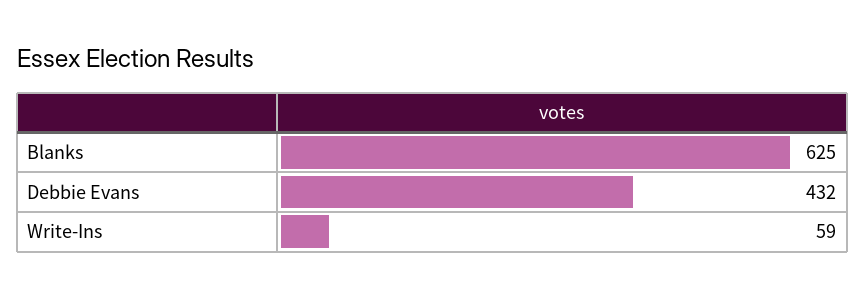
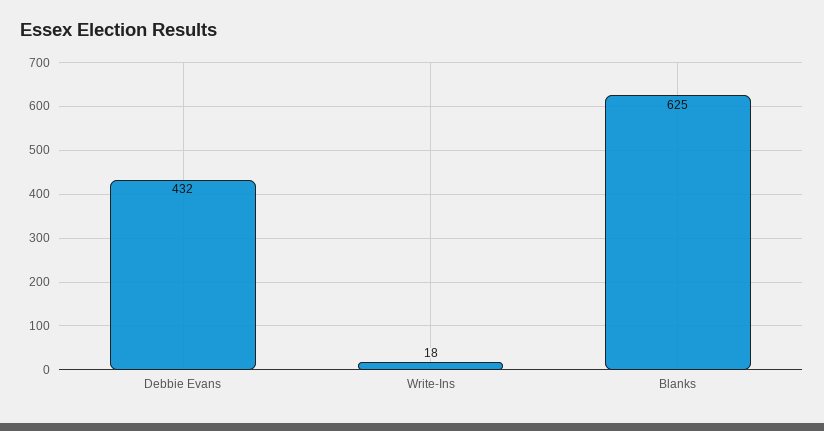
Write-Ins: 59 -> 18

